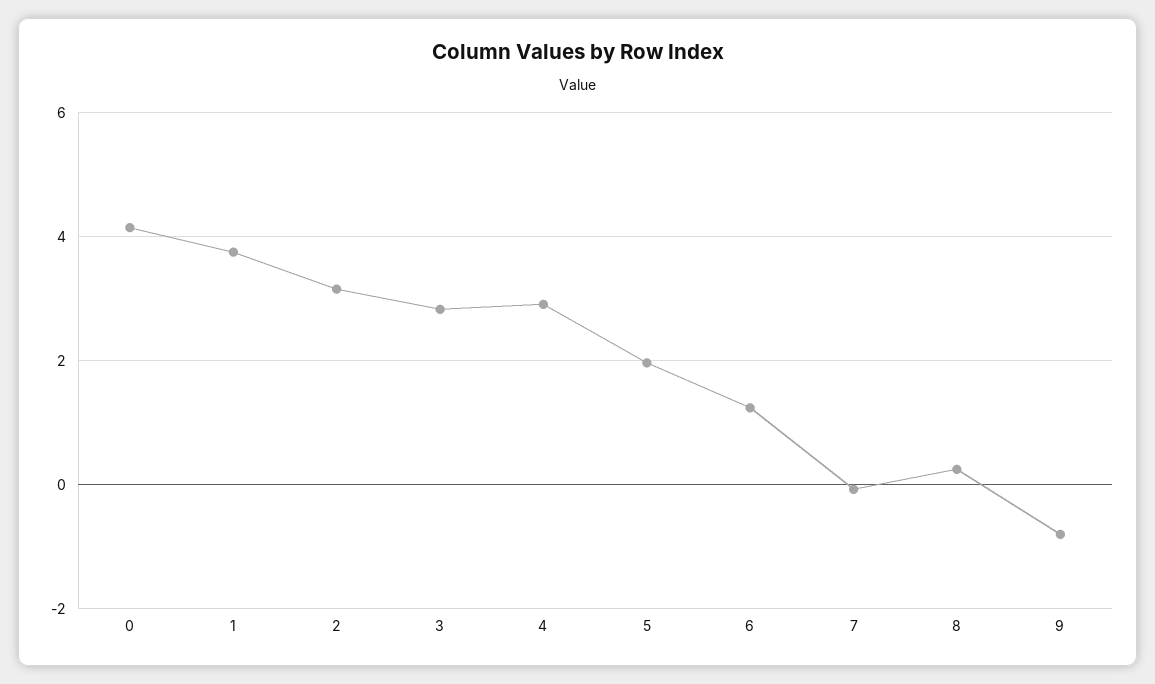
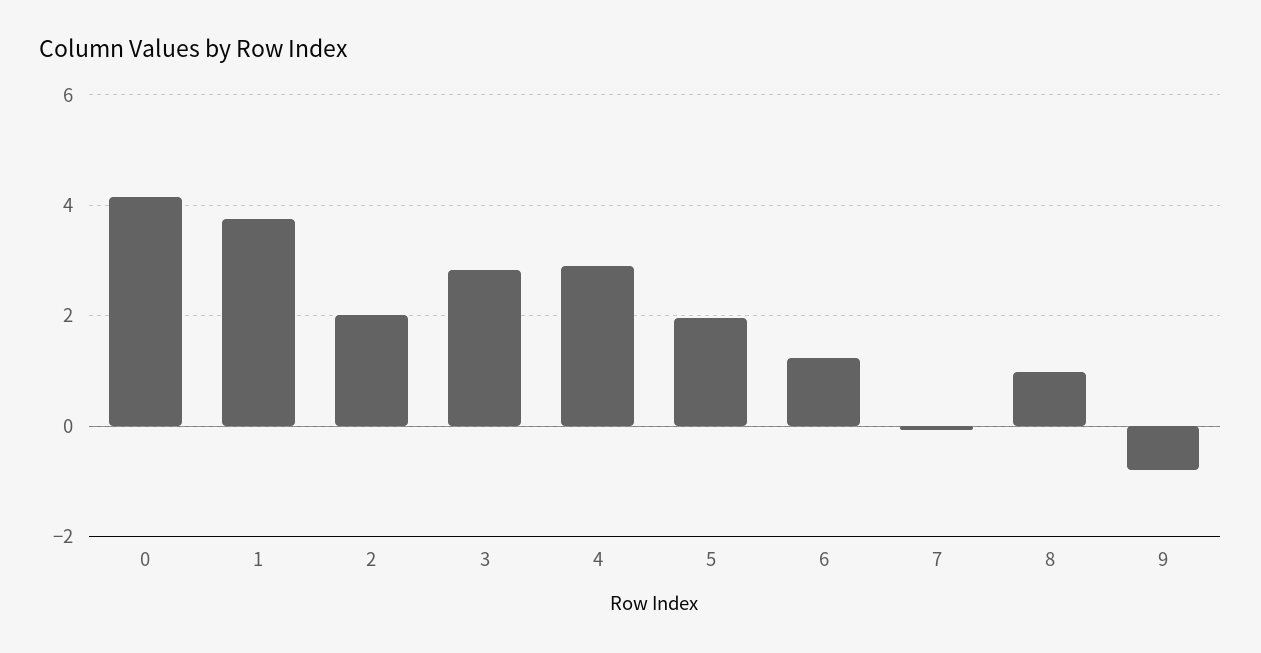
2: 3.2 -> 2
8: 0.2 -> 1

